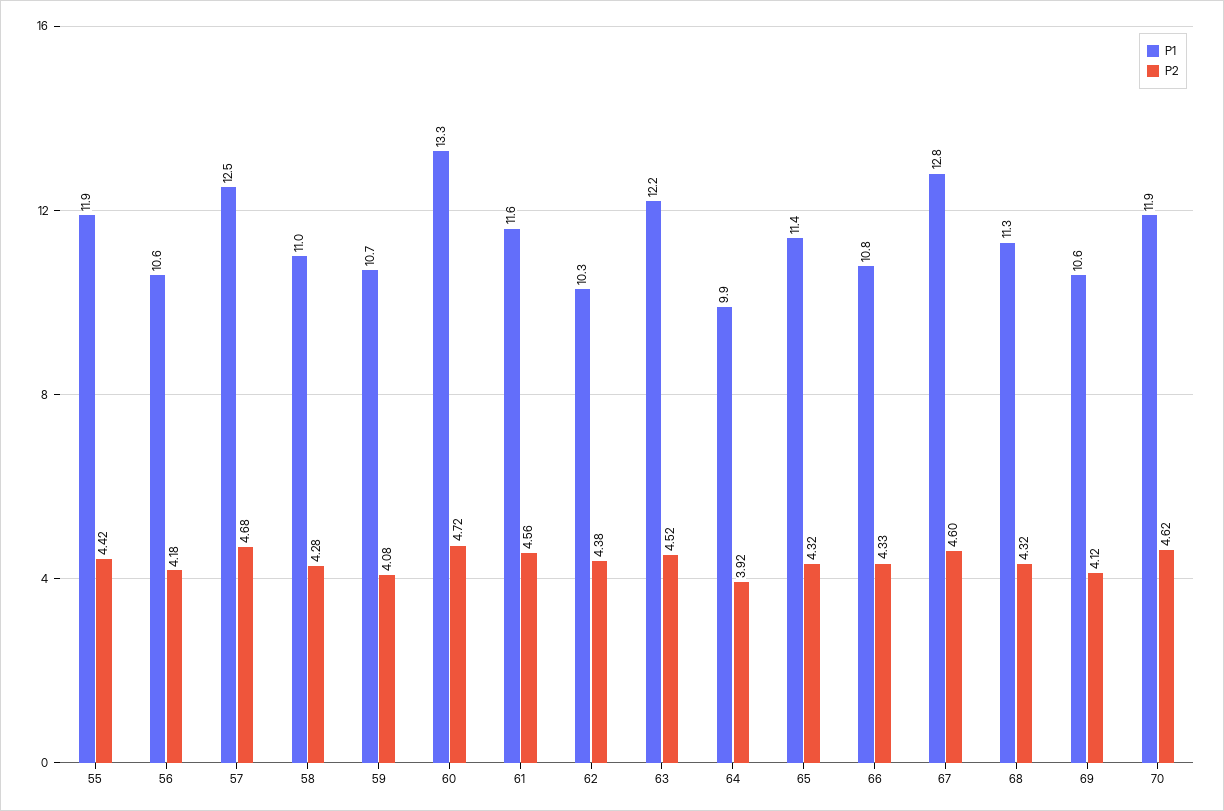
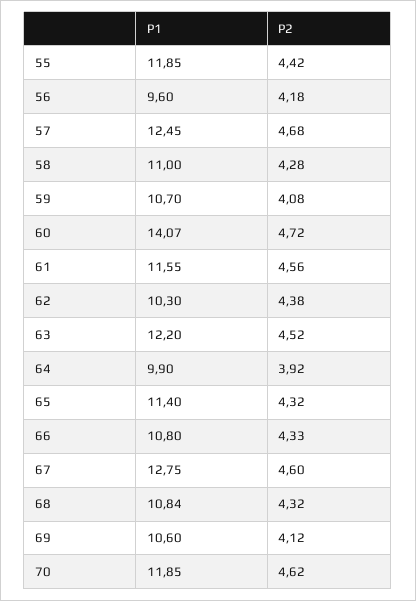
P1, 56: 10.6 -> 9.6
P1, 60: 13.3 -> 14.07
P1, 68: 11.3 -> 10.84

